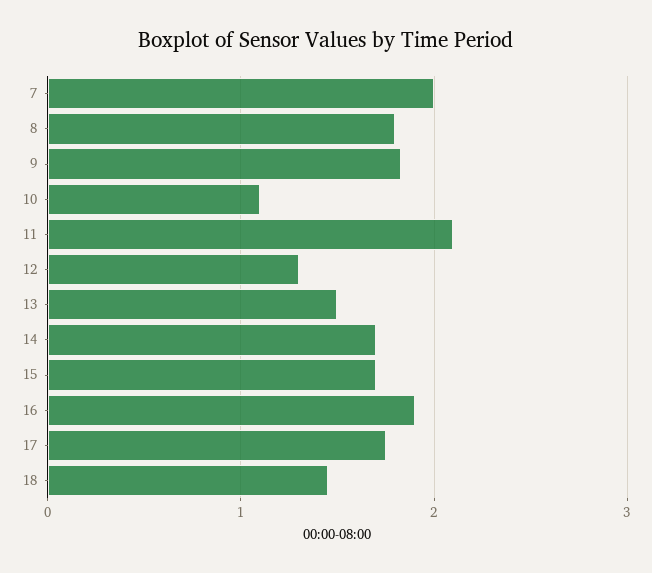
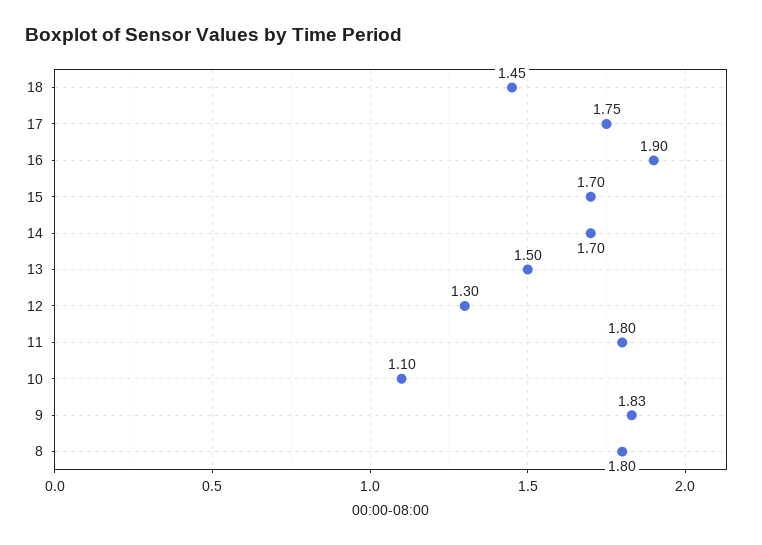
7: 2 -> none
11: 2.1 -> 1.8

